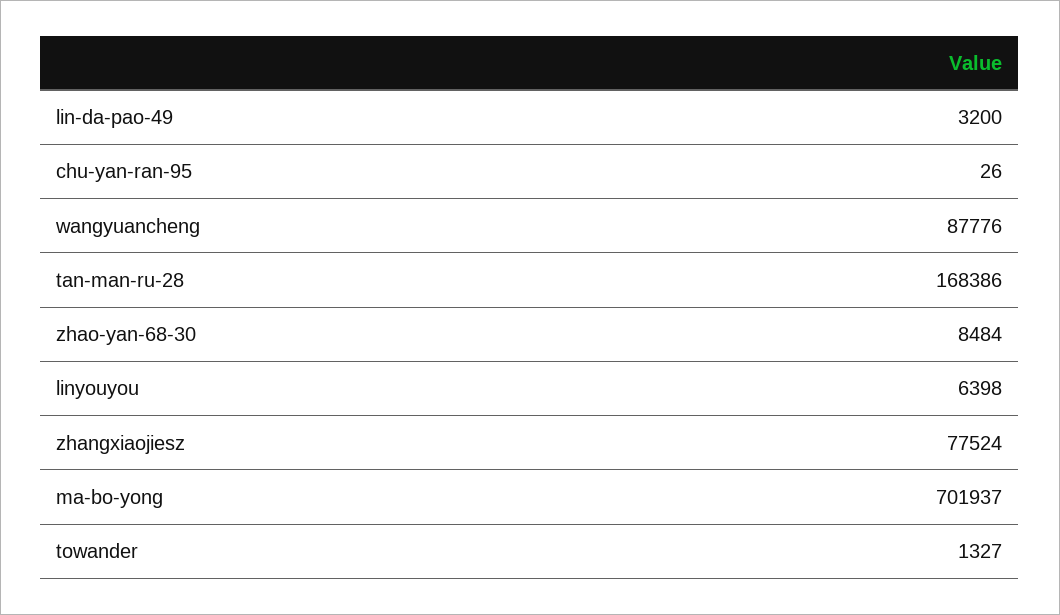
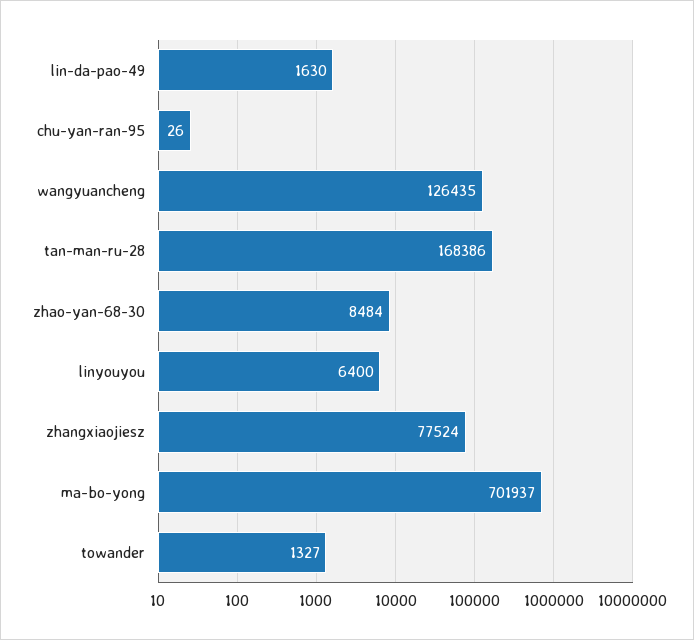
lin-da-pao-49: 3200 -> 1630
wangyuancheng: 87776 -> 126435
linyouyou: 6398 -> 6400

